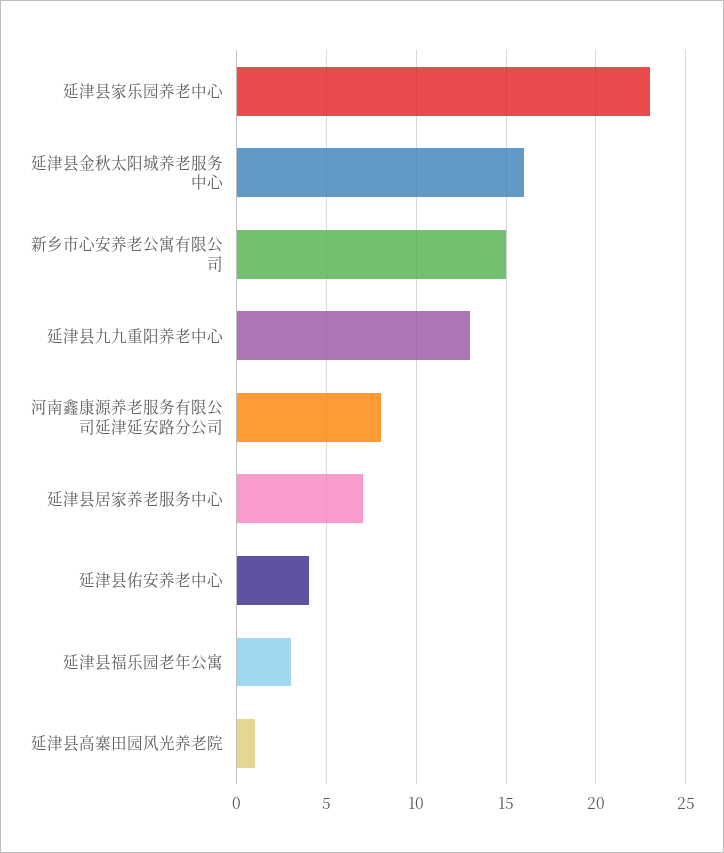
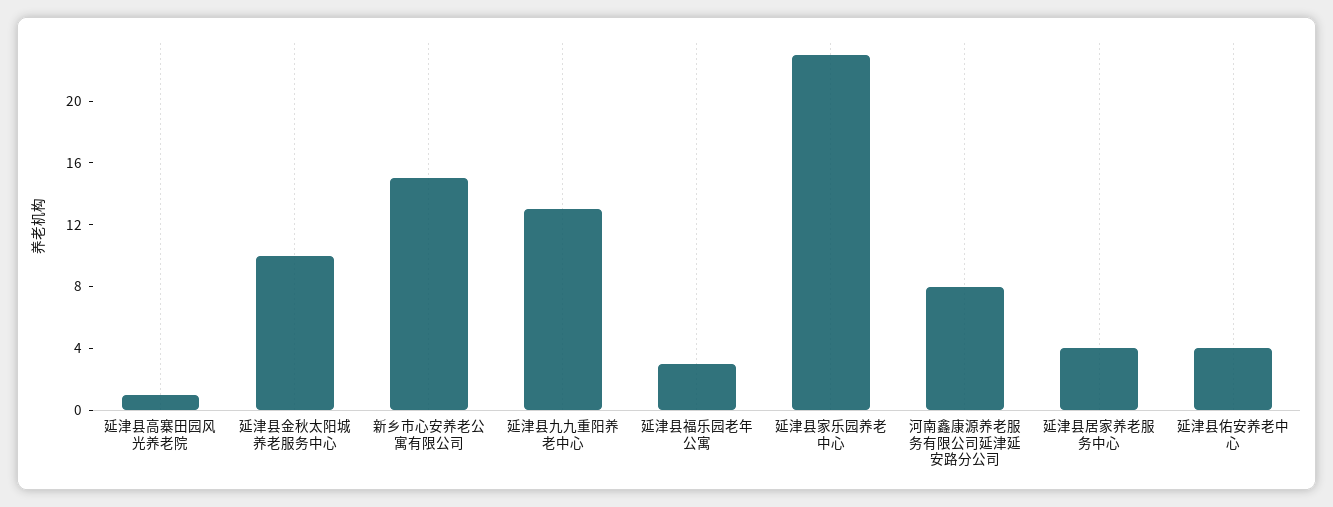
延津县金秋太阳城养老服务中心: 16 -> 10
延津县居家养老服务中心: 7 -> 4

